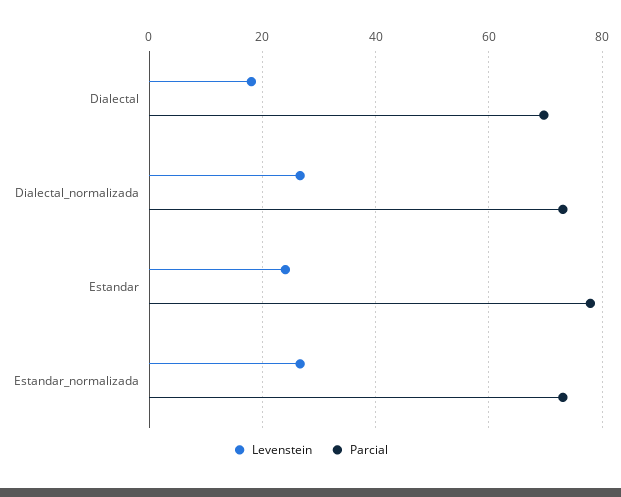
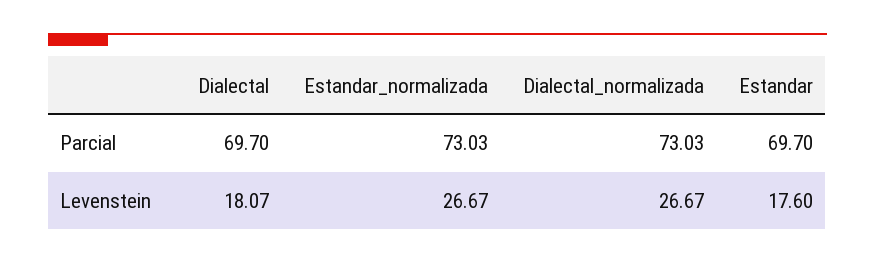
Levenstein, Estandar: 24 -> 17.6
Parcial, Estandar: 78 -> 69.7

